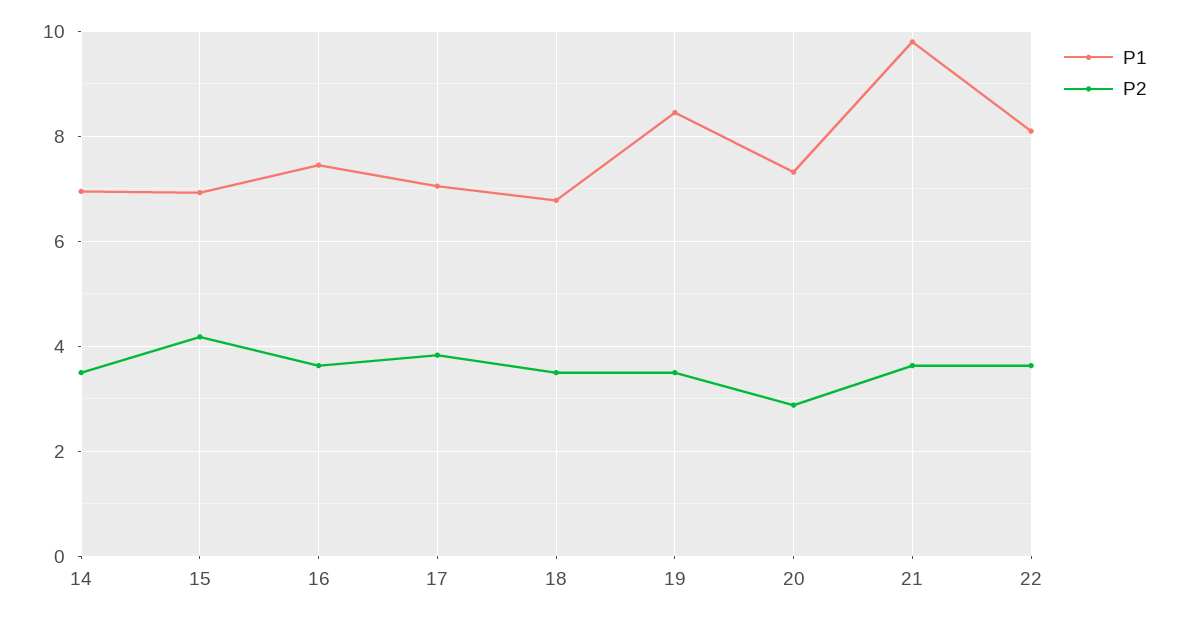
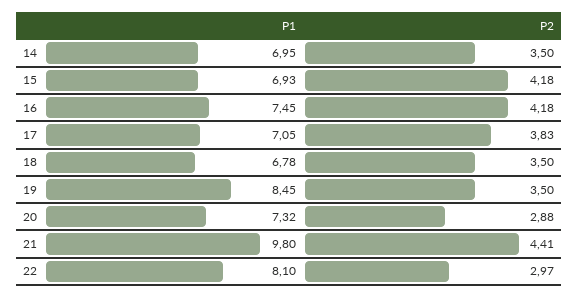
P2, 16: 3.6 -> 4.18
P2, 21: 3.6 -> 4.41
P2, 22: 3.6 -> 2.97

